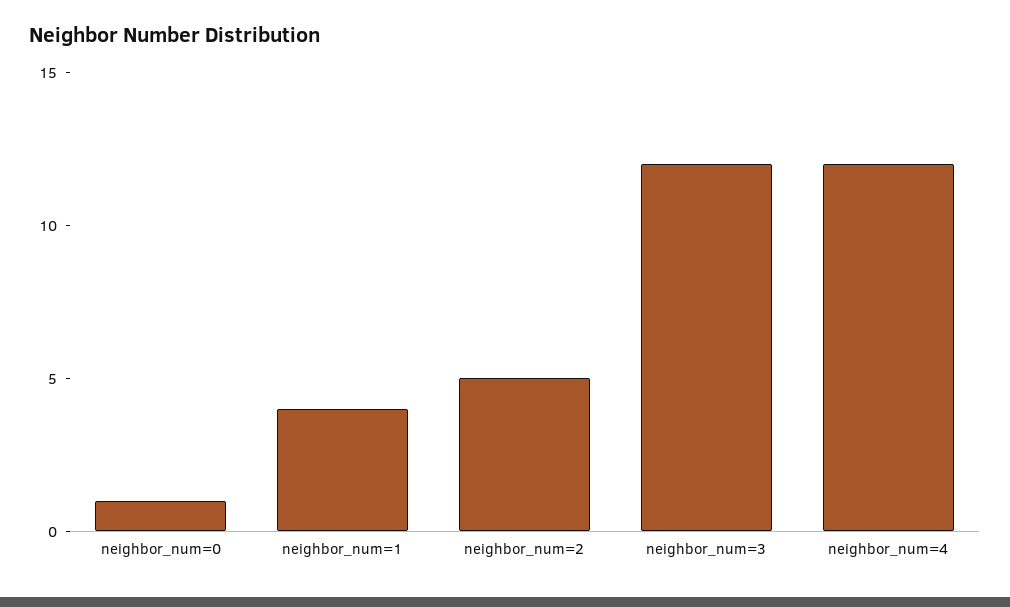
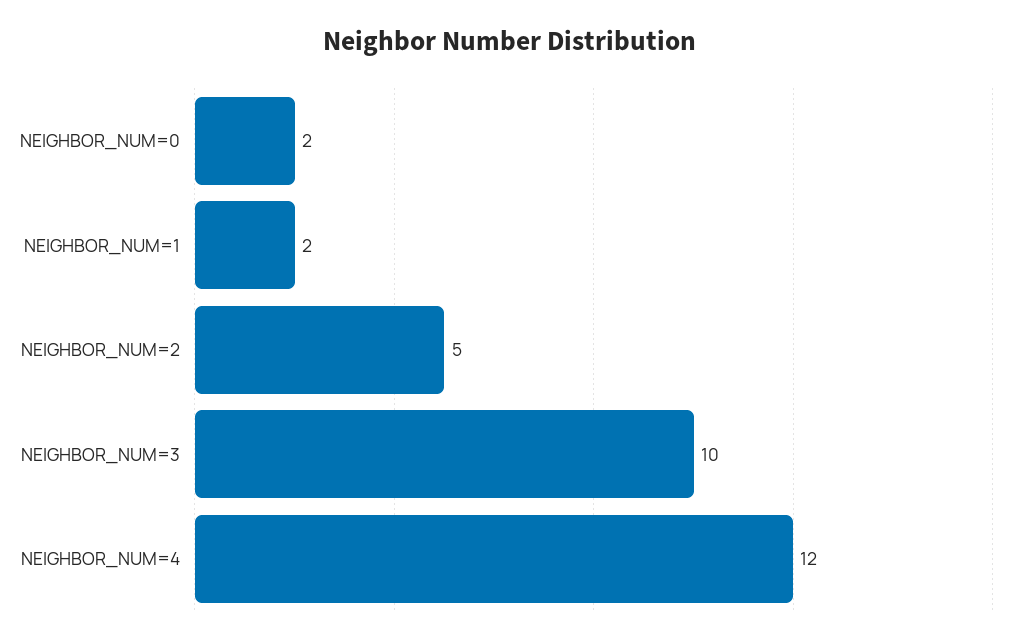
neighbor_num=0: 1 -> 2
neighbor_num=1: 4 -> 2
neighbor_num=3: 12 -> 10

